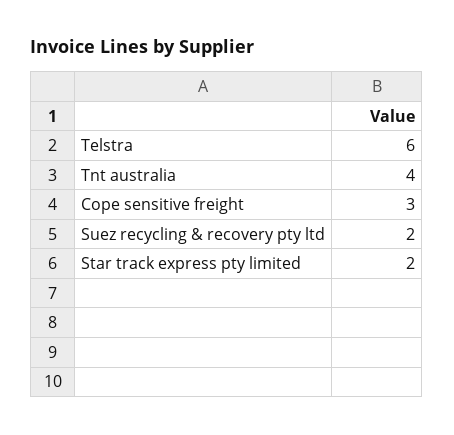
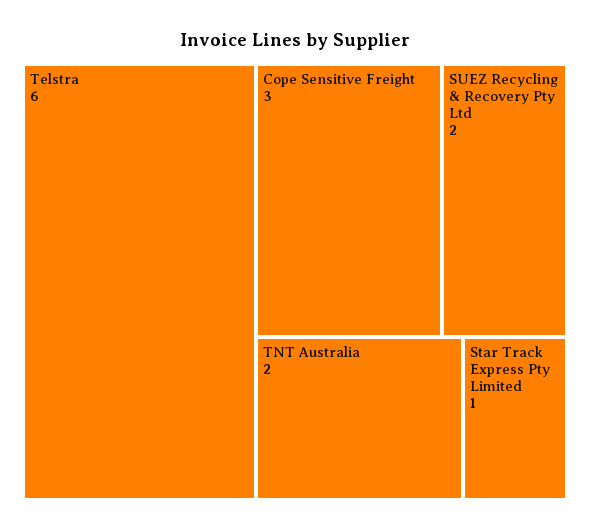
Tnt australia: 4 -> 2
Star track express pty limited: 2 -> 1

